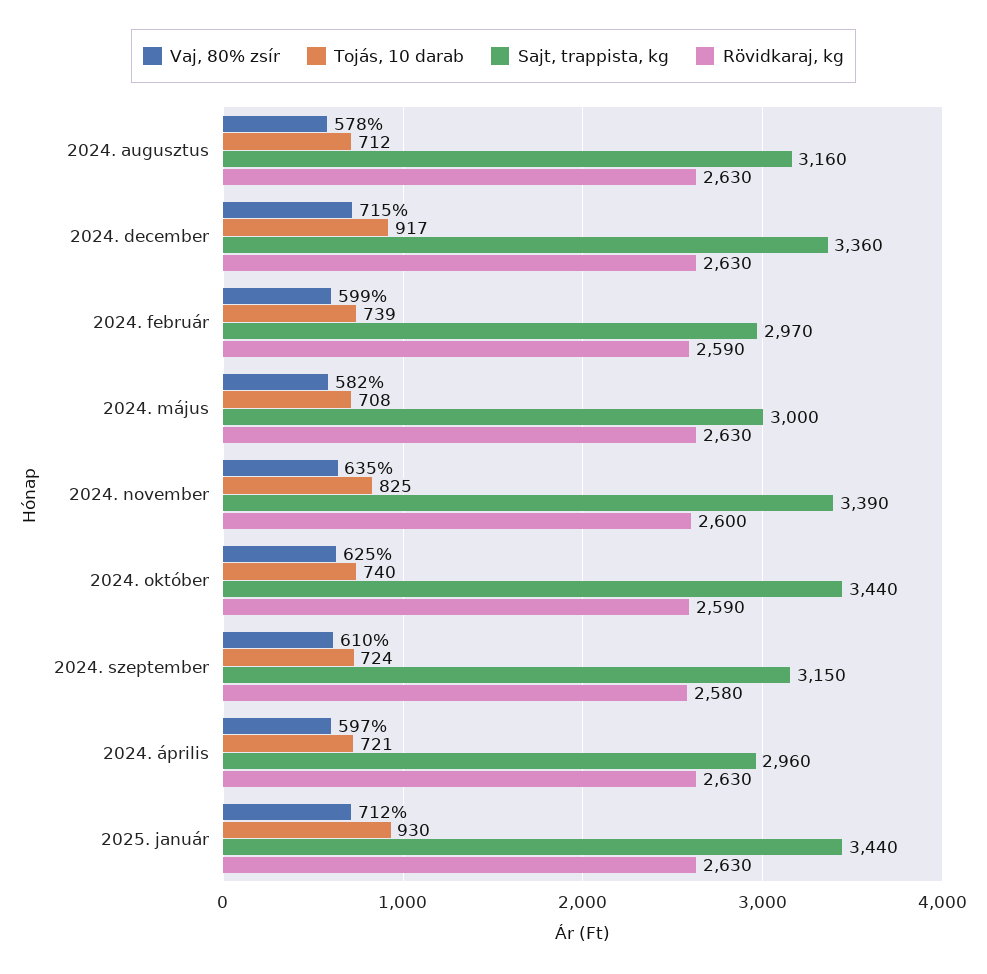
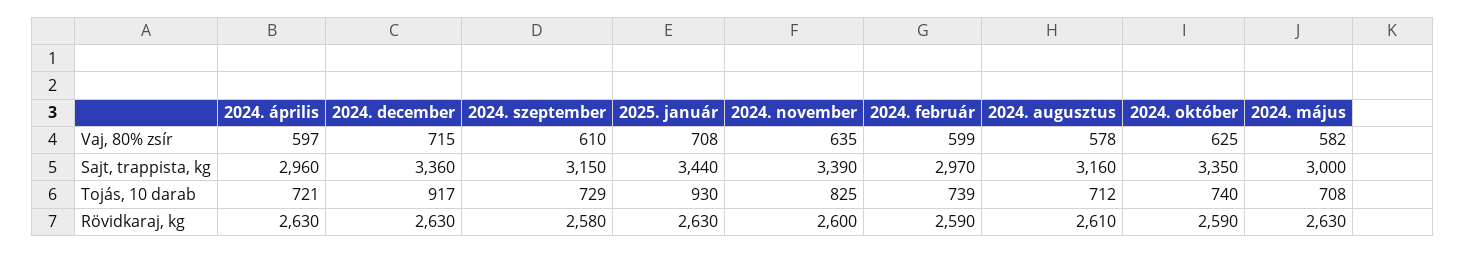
Rövidkaraj, kg, 2024. augusztus: 2630 -> 2610
Sajt, trappista, kg, 2024. október: 3440 -> 3350
Tojás, 10 darab, 2024. szeptember: 724 -> 729
Vaj, 80% zsír, 2025. január: 712 -> 708

